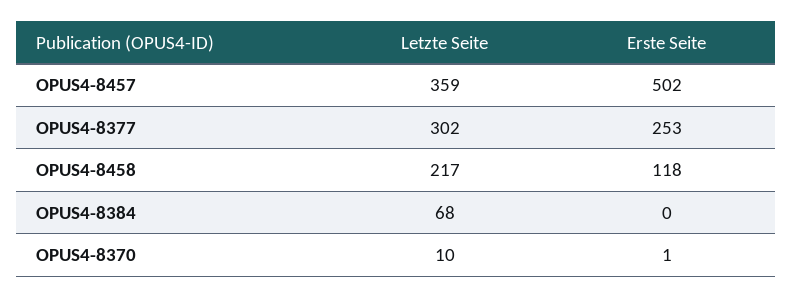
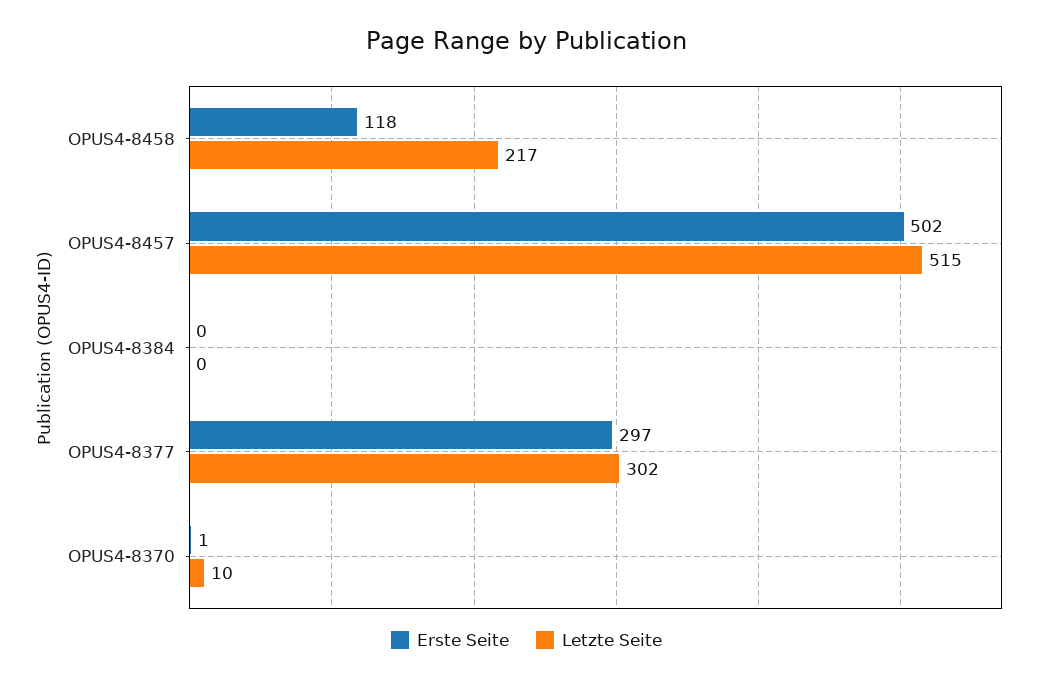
Letzte Seite, OPUS4-8457: 359 -> 515
Erste Seite, OPUS4-8377: 253 -> 297
Letzte Seite, OPUS4-8384: 68 -> 0

